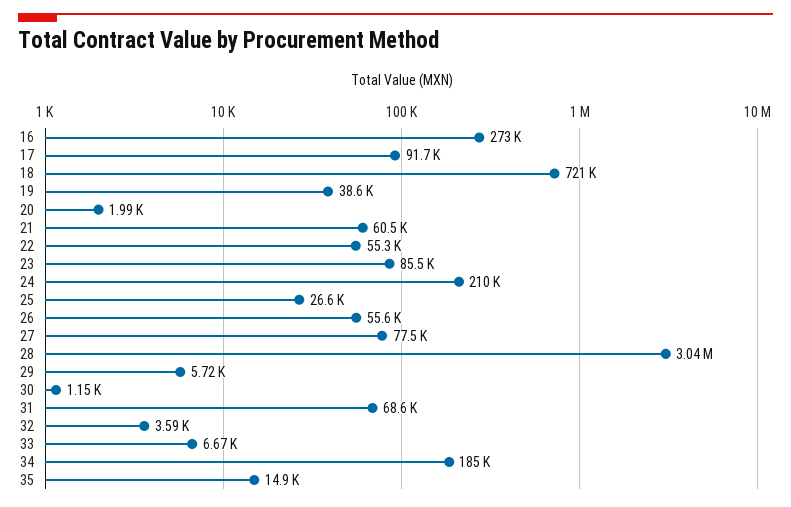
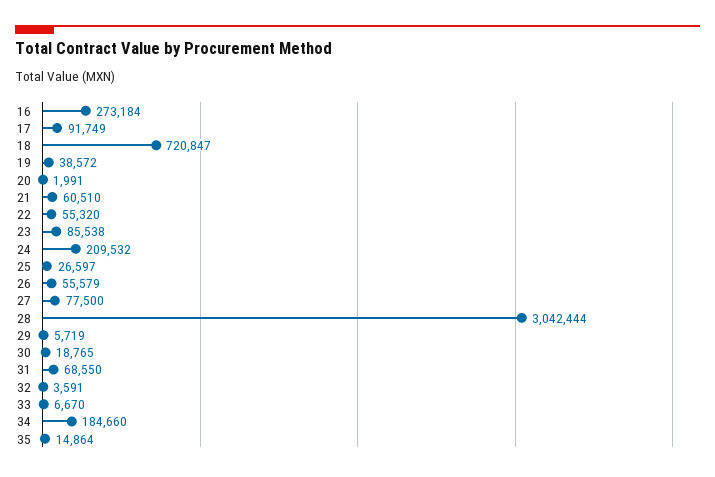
30: 1150 -> 18765

